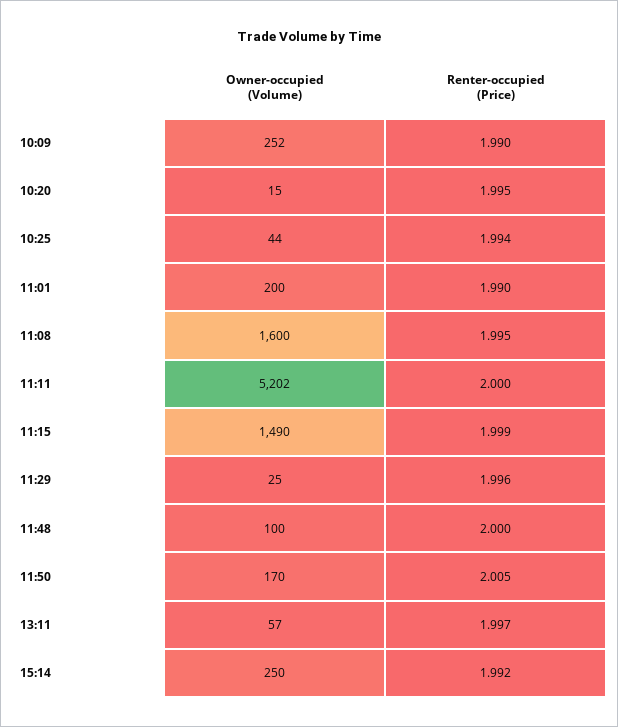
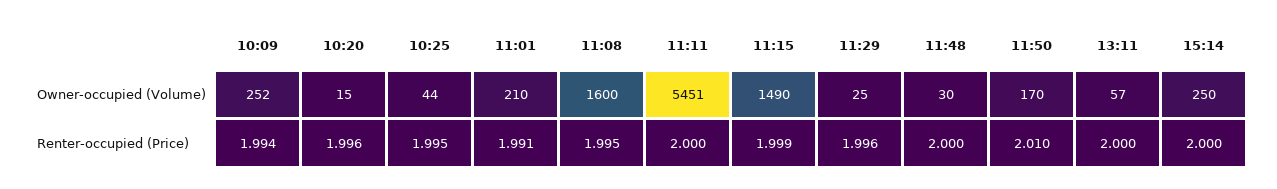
Renter-occupied (Price), 10:09: 1.99 -> 1.994
Renter-occupied (Price), 10:20: 1.995 -> 1.996
Renter-occupied (Price), 10:25: 1.994 -> 1.995
Owner-occupied (Volume), 11:01: 200 -> 210
Renter-occupied (Price), 11:01: 1.99 -> 1.991
Owner-occupied (Volume), 11:11: 5202 -> 5451
Owner-occupied (Volume), 11:48: 100 -> 30
Renter-occupied (Price), 11:50: 2.005 -> 2.01
Renter-occupied (Price), 13:11: 1.997 -> 2
Renter-occupied (Price), 15:14: 1.992 -> 2

